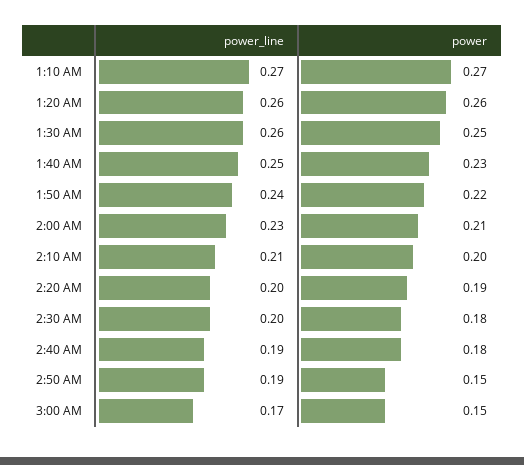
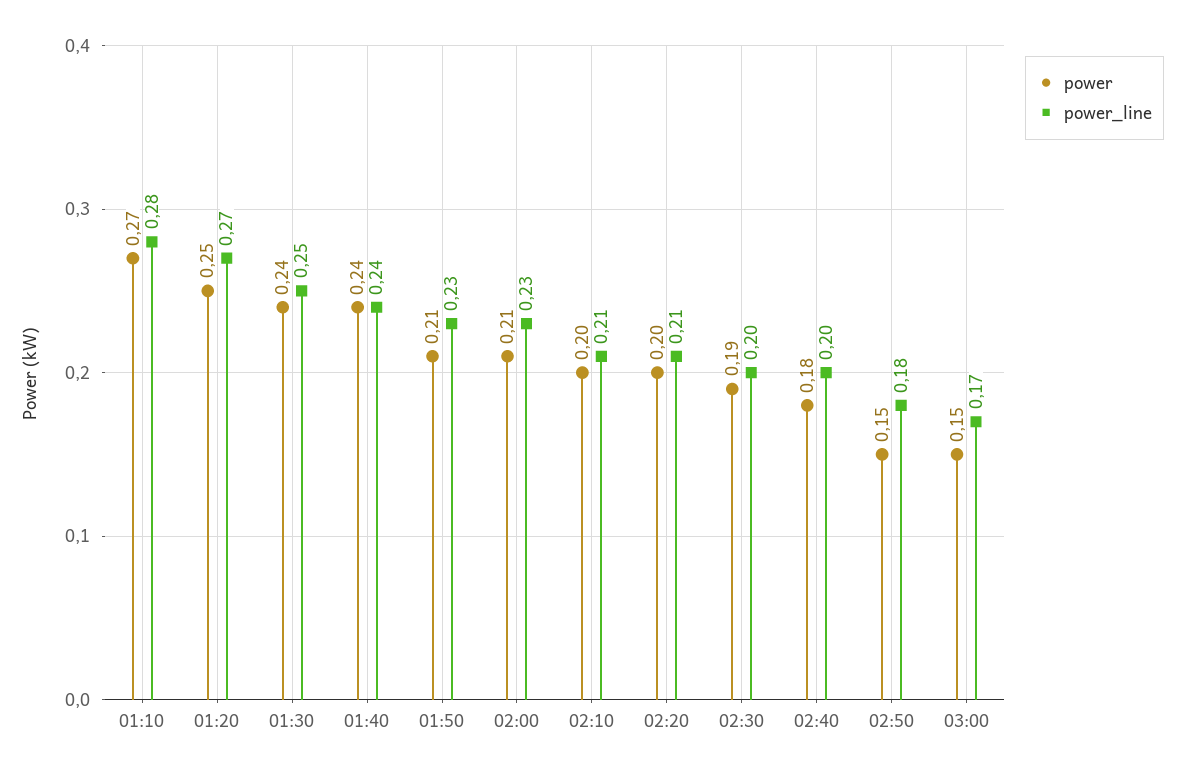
power_line, 1:10 AM: 0.27 -> 0.28
power_line, 1:20 AM: 0.26 -> 0.27
power, 1:20 AM: 0.26 -> 0.25
power_line, 1:30 AM: 0.26 -> 0.25
power, 1:30 AM: 0.25 -> 0.24
power_line, 1:40 AM: 0.25 -> 0.24
power, 1:40 AM: 0.23 -> 0.24
power_line, 1:50 AM: 0.24 -> 0.23
power, 1:50 AM: 0.22 -> 0.21
power_line, 2:20 AM: 0.2 -> 0.21
power, 2:20 AM: 0.19 -> 0.2
power, 2:30 AM: 0.18 -> 0.19
power_line, 2:40 AM: 0.19 -> 0.2
power_line, 2:50 AM: 0.19 -> 0.18

